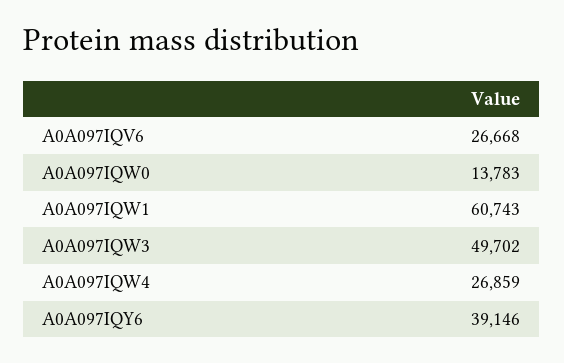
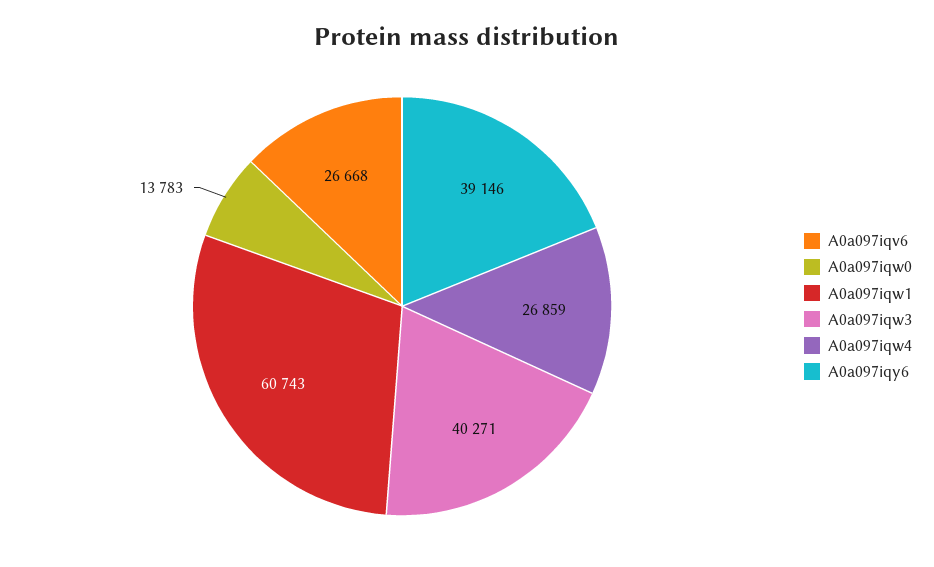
A0A097IQW3: 49702 -> 40271

